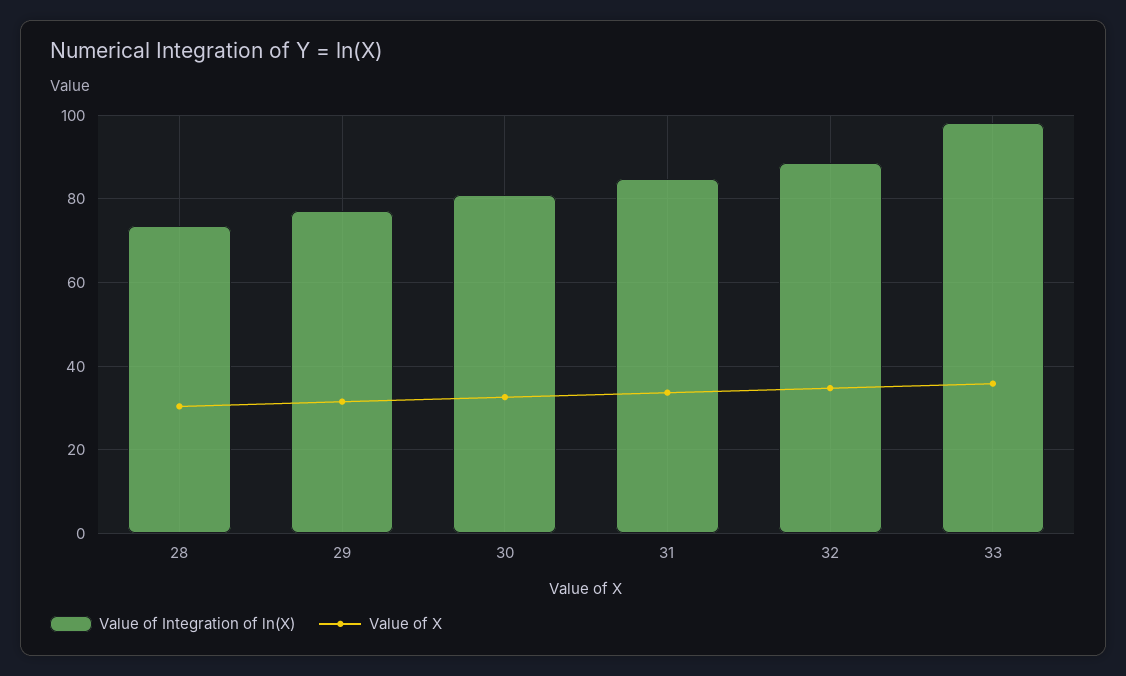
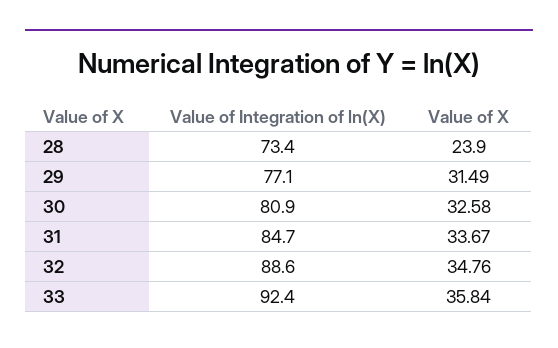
Value of X, 28: 30 -> 23.9
Value of Integration of ln(X), 33: 98 -> 92.4

